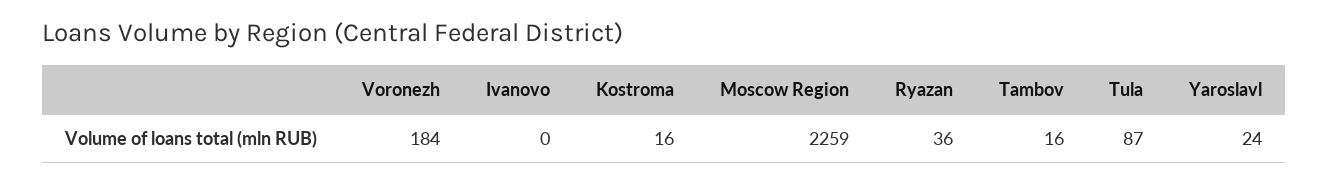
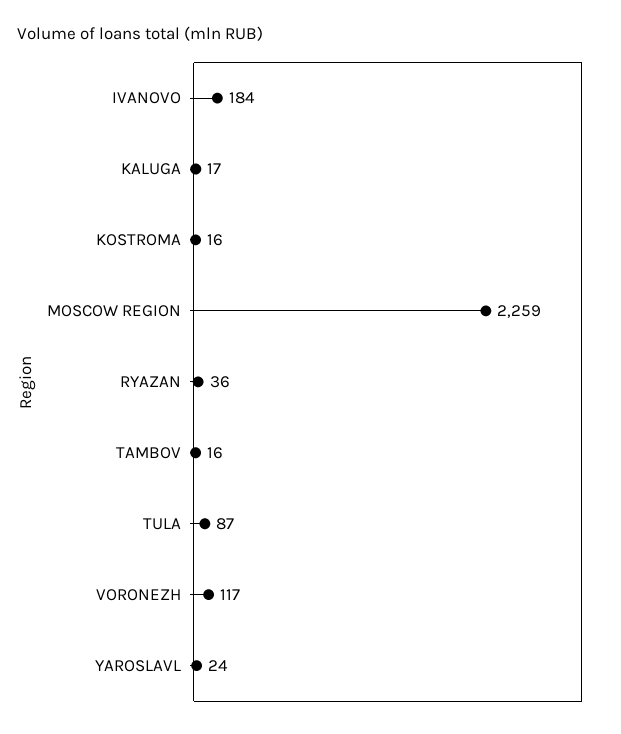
Voronezh: 184 -> 117
Ivanovo: 0 -> 184
KALUGA: none -> 17

